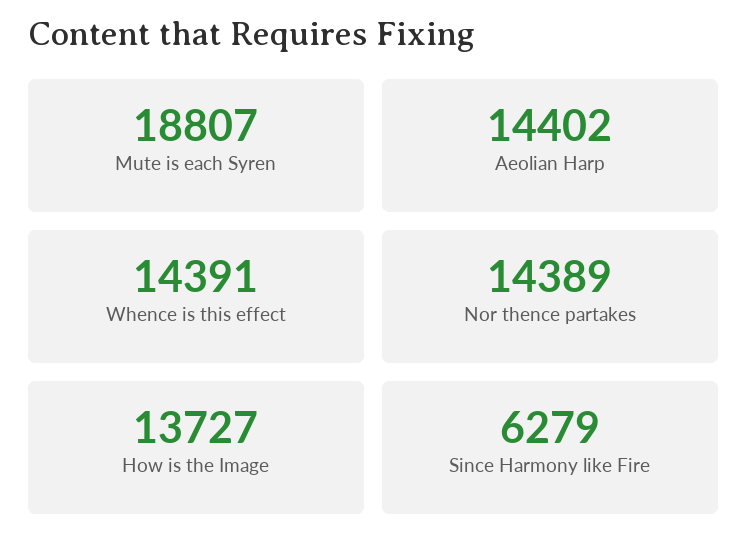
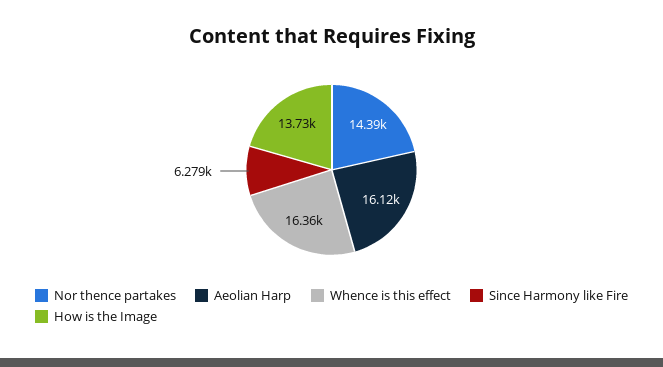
Mute is each Syren: 18807 -> none
Aeolian Harp: 14402 -> 16120
Whence is this effect: 14391 -> 16360

